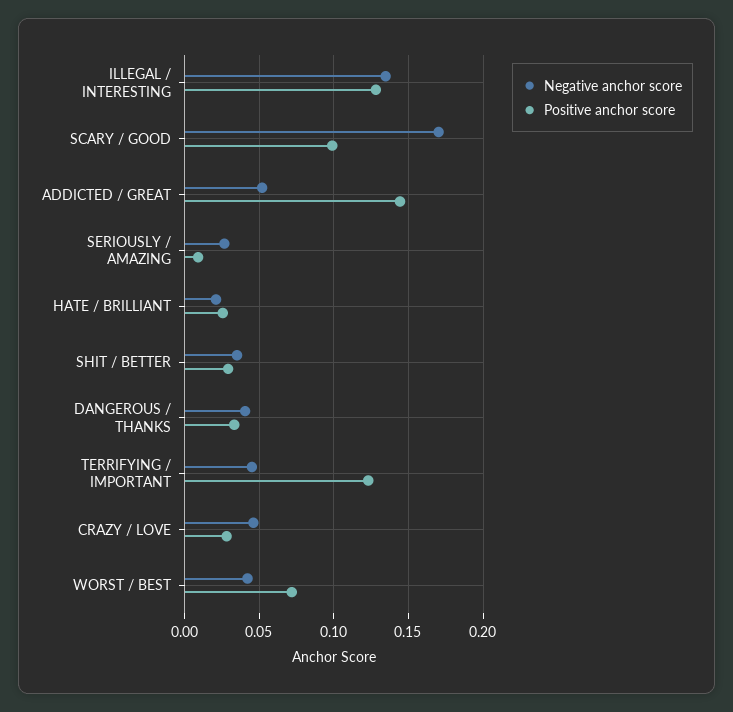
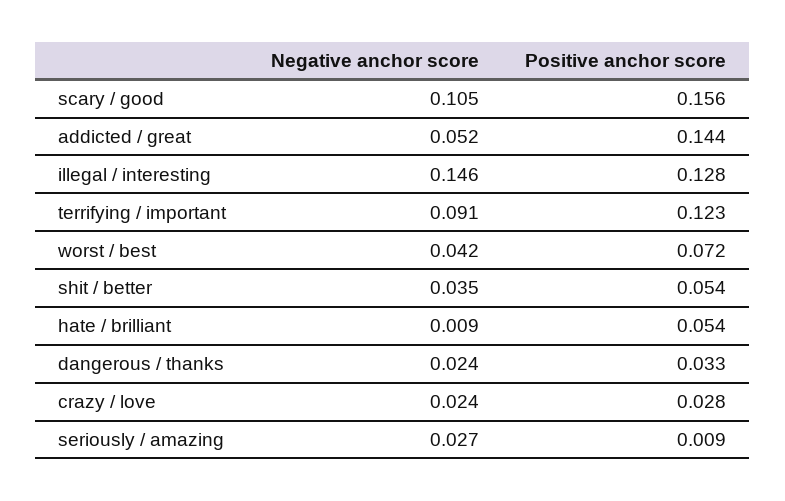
Negative anchor score, ILLEGAL / INTERESTING: 0.135 -> 0.146
Negative anchor score, SCARY / GOOD: 0.17 -> 0.105
Positive anchor score, SCARY / GOOD: 0.1 -> 0.156
Negative anchor score, HATE / BRILLIANT: 0.02 -> 0.009
Positive anchor score, HATE / BRILLIANT: 0.025 -> 0.054
Positive anchor score, SHIT / BETTER: 0.03 -> 0.054
Negative anchor score, DANGEROUS / THANKS: 0.04 -> 0.024
Negative anchor score, TERRIFYING / IMPORTANT: 0.045 -> 0.091
Negative anchor score, CRAZY / LOVE: 0.045 -> 0.024

